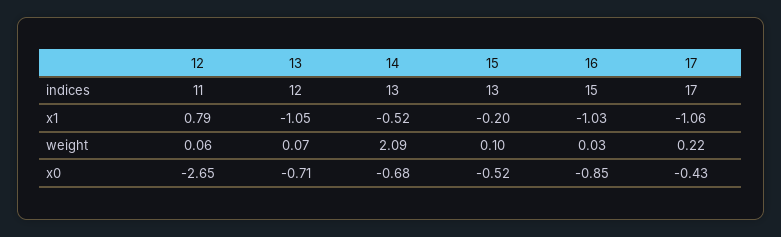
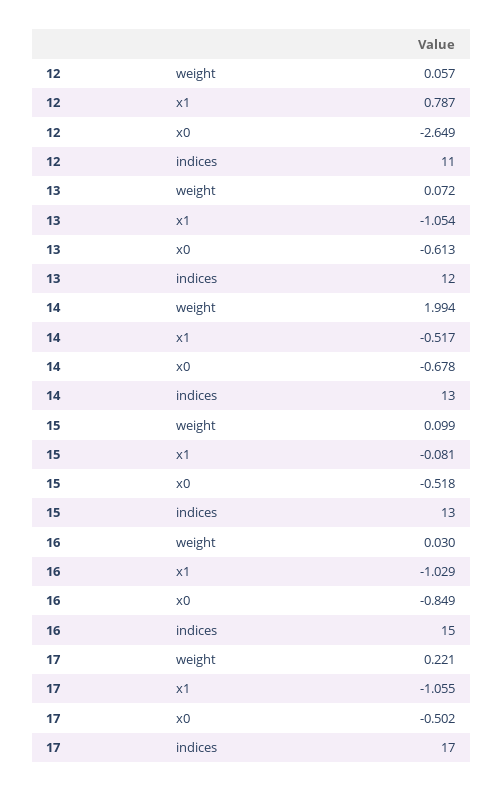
15, x1: -0.2 -> -0.081
14, weight: 2.09 -> 1.994
13, x0: -0.71 -> -0.613
17, x0: -0.43 -> -0.502

